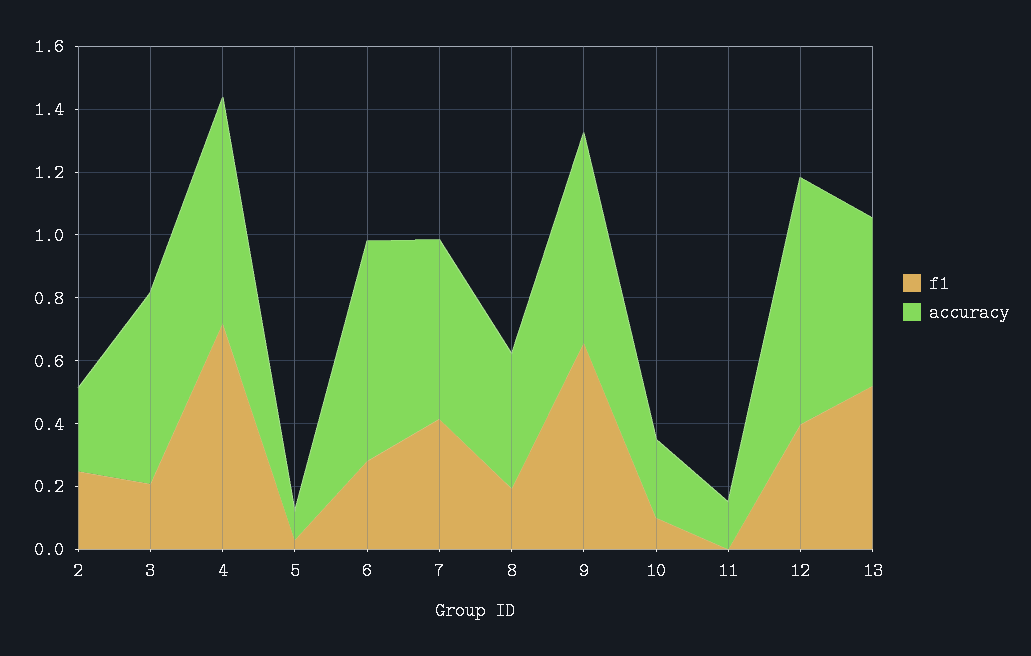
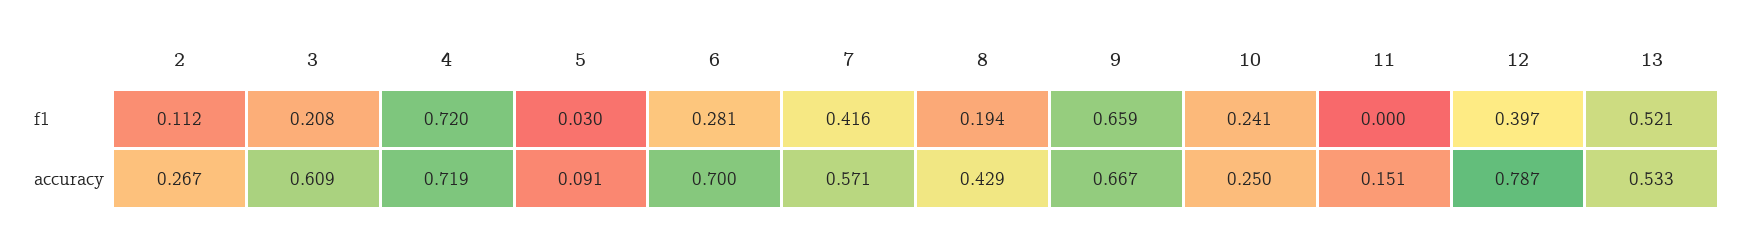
f1, 2: 0.25 -> 0.112
f1, 10: 0.1 -> 0.241

